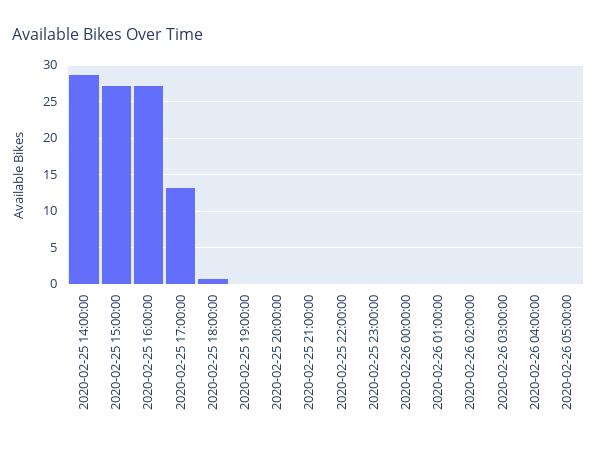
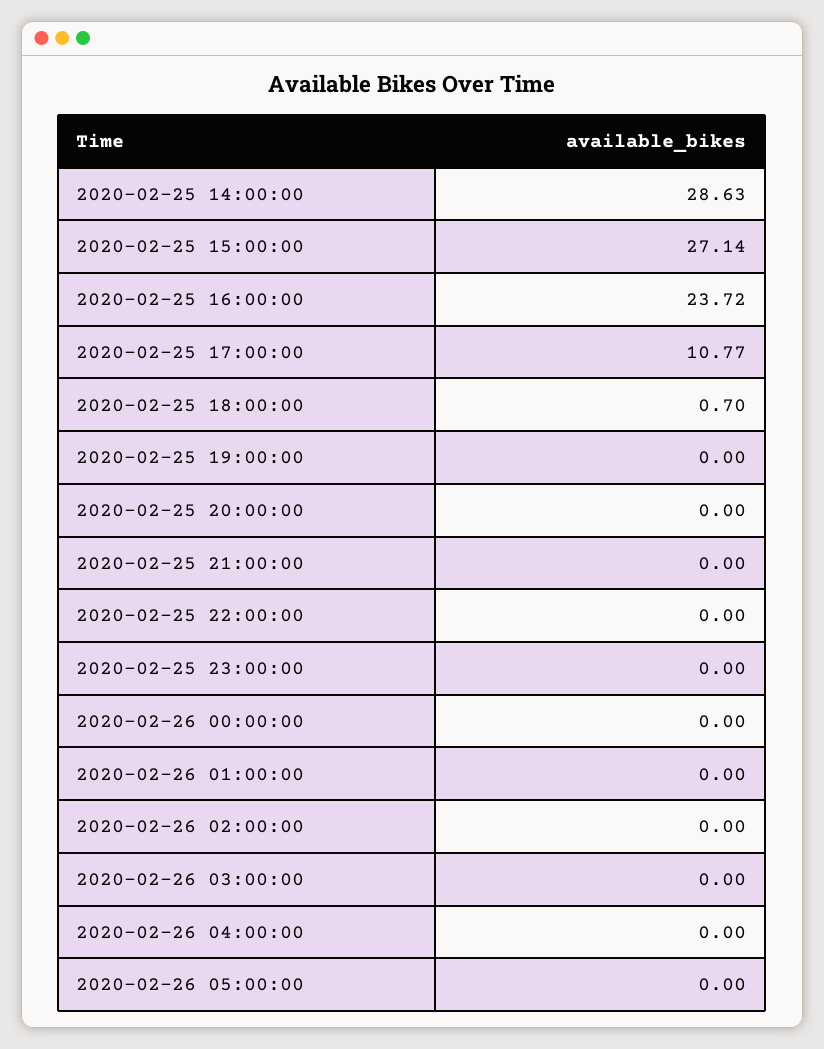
2020-02-25 16:00:00: 27 -> 23.72
2020-02-25 17:00:00: 13 -> 10.77

